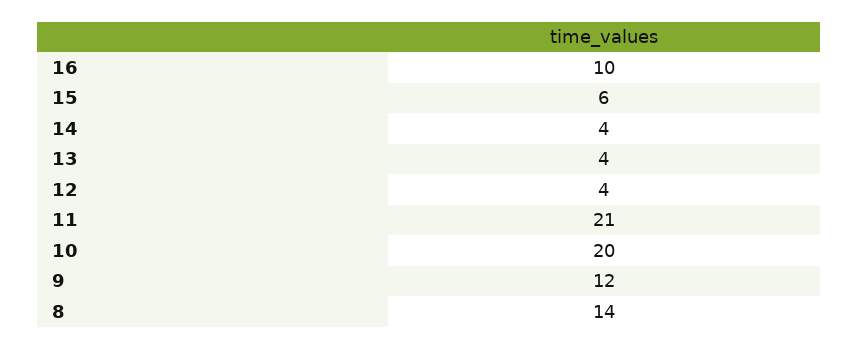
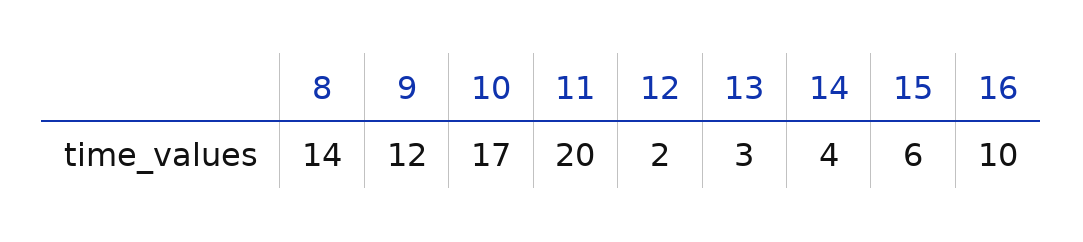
13: 4 -> 3
12: 4 -> 2
11: 21 -> 20
10: 20 -> 17

